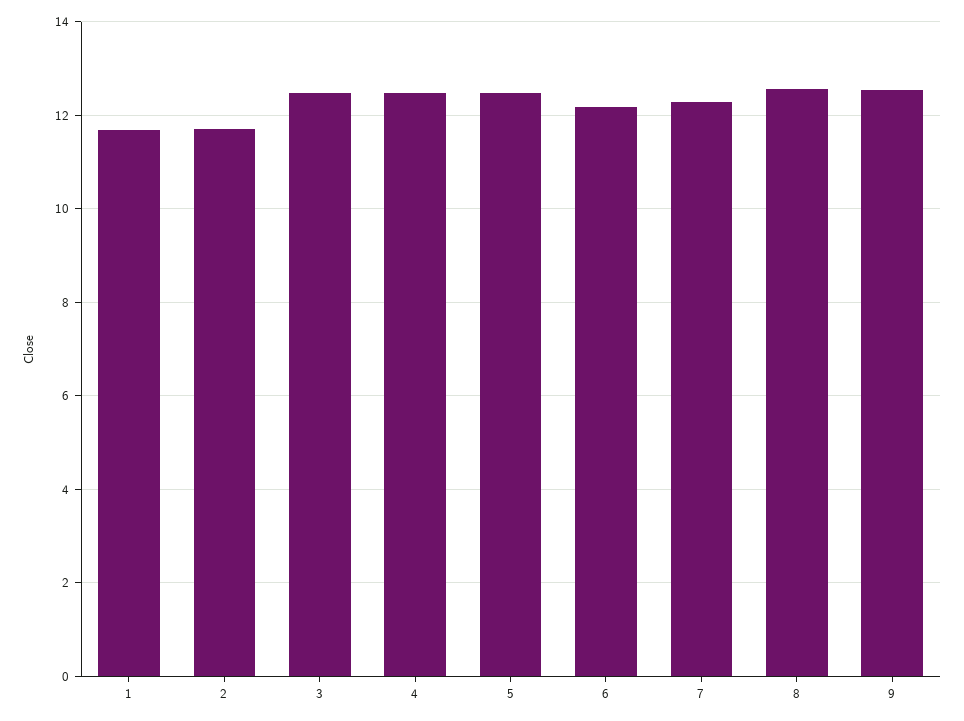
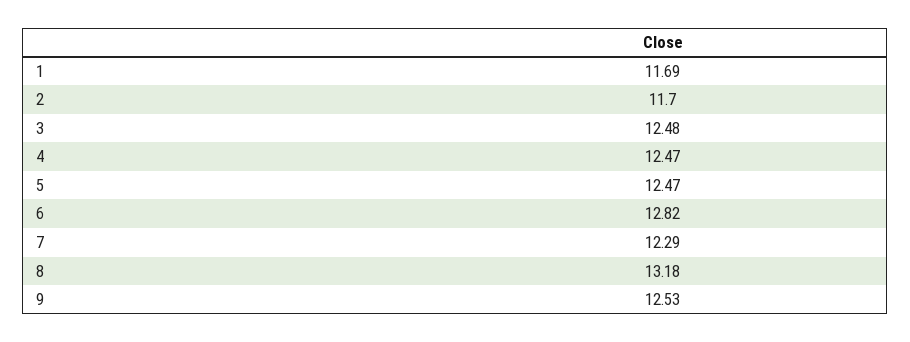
6: 12.2 -> 12.82
8: 12.6 -> 13.18

